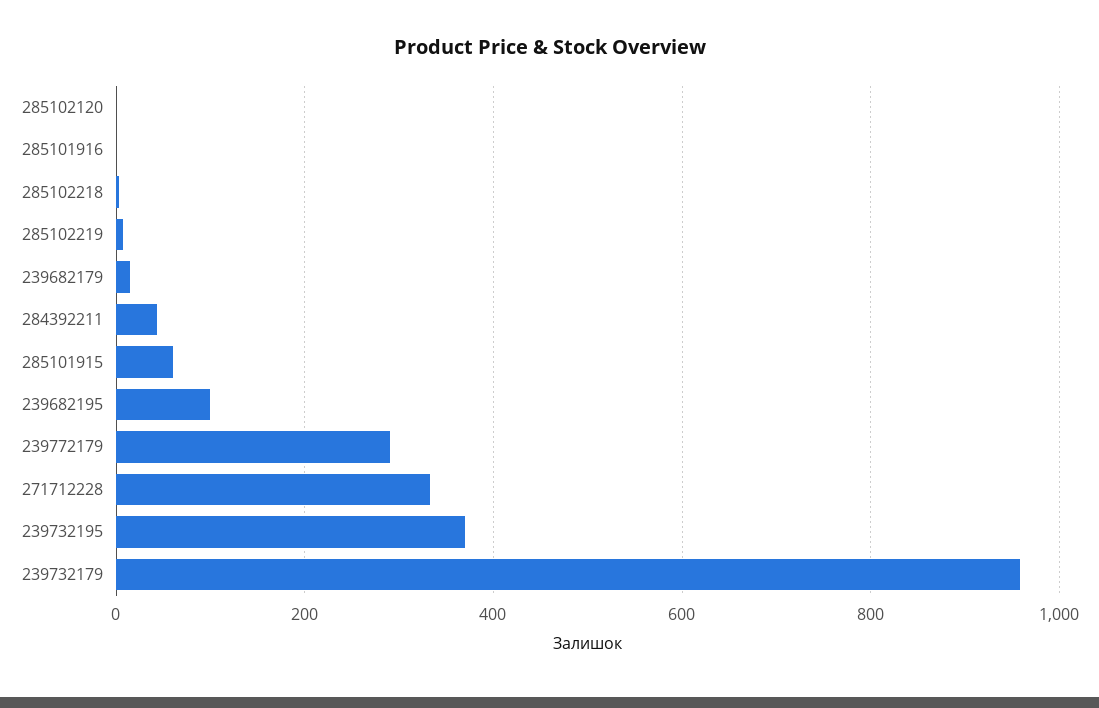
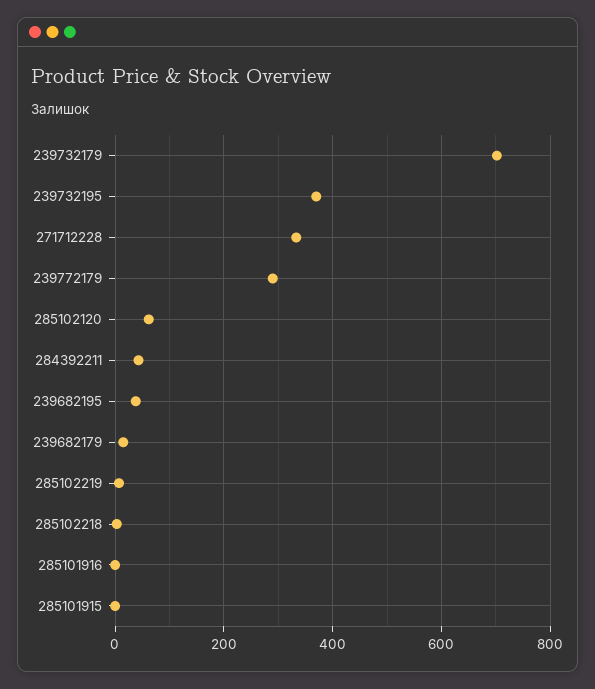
285102120: 0 -> 60
285101915: 60 -> 0
239682195: 100 -> 40
239732179: 960 -> 700

